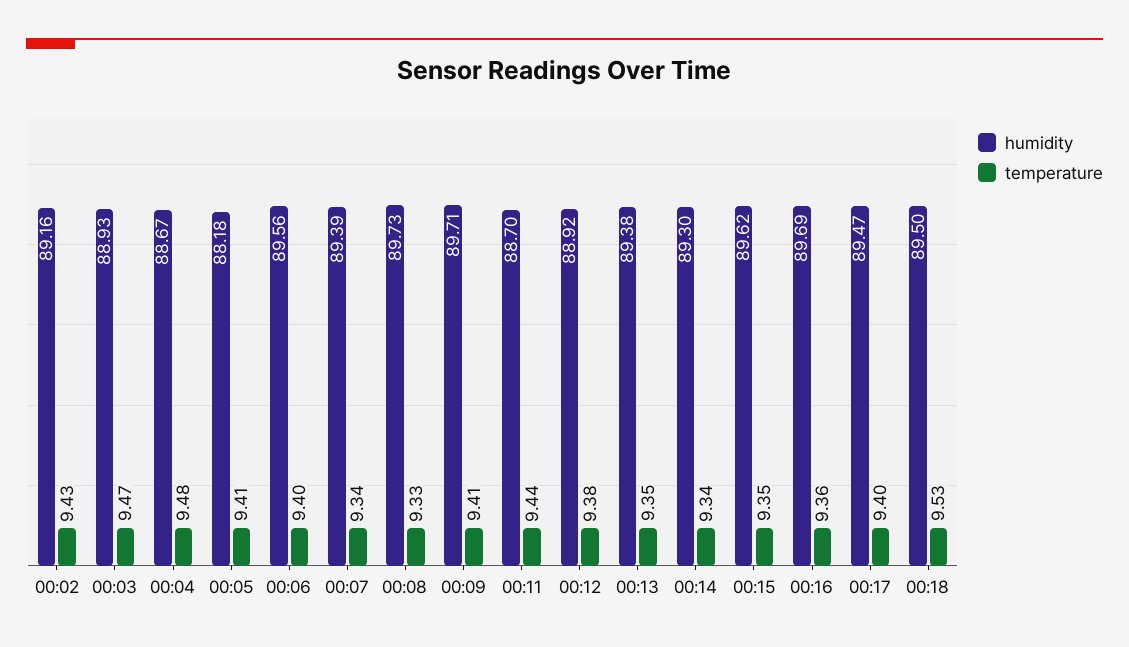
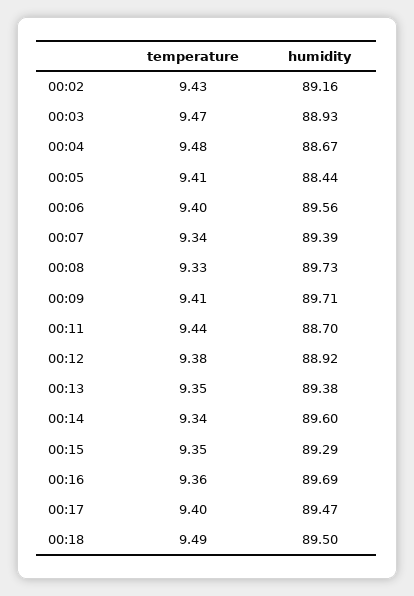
humidity, 00:05: 88.18 -> 88.44
humidity, 00:14: 89.3 -> 89.6
humidity, 00:15: 89.62 -> 89.29
temperature, 00:18: 9.53 -> 9.49

